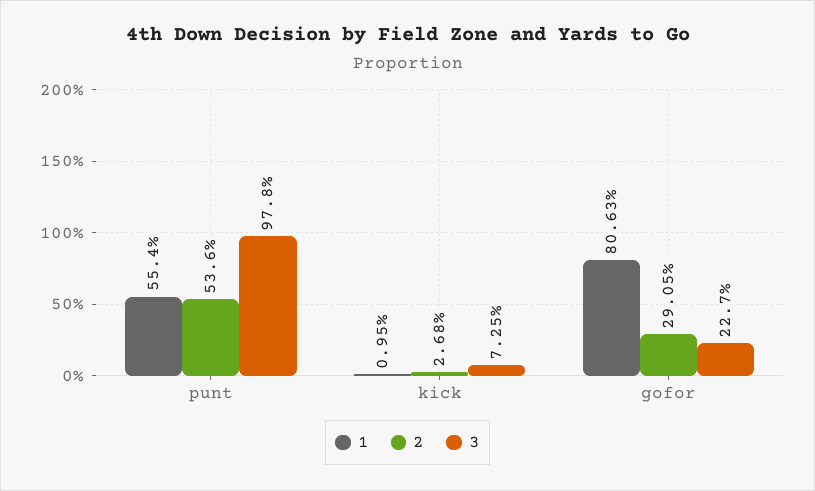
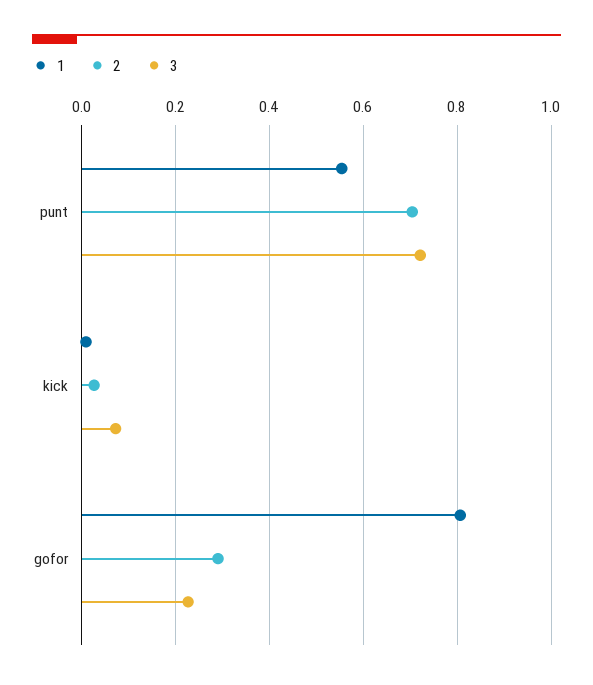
2, punt: 0.536 -> 0.7
3, punt: 0.978 -> 0.72

